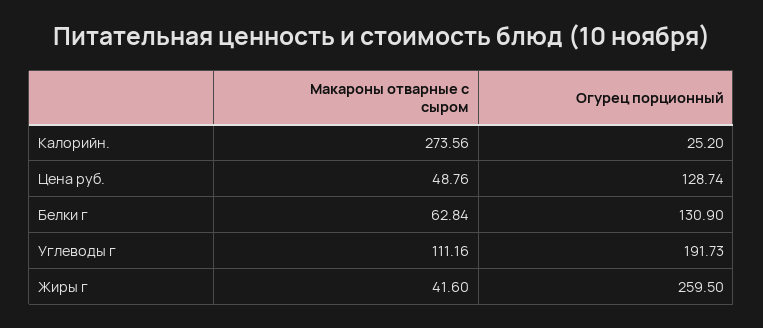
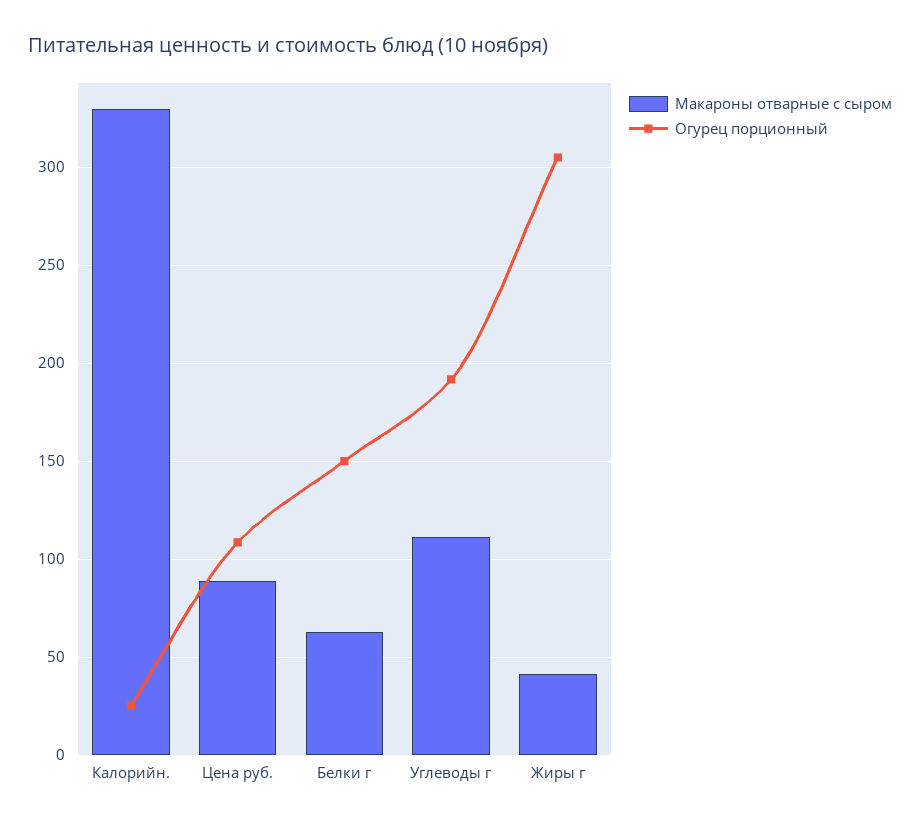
Макароны отварные с сыром, Калорийн.: 273.56 -> 330
Макароны отварные с сыром, Цена руб.: 48.76 -> 90
Огурец порционный, Цена руб.: 128.74 -> 110
Огурец порционный, Белки г: 130.9 -> 150
Огурец порционный, Жиры г: 259.5 -> 305

